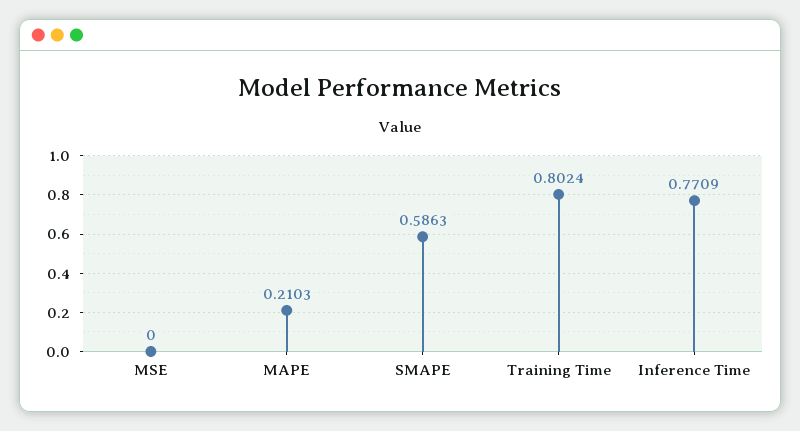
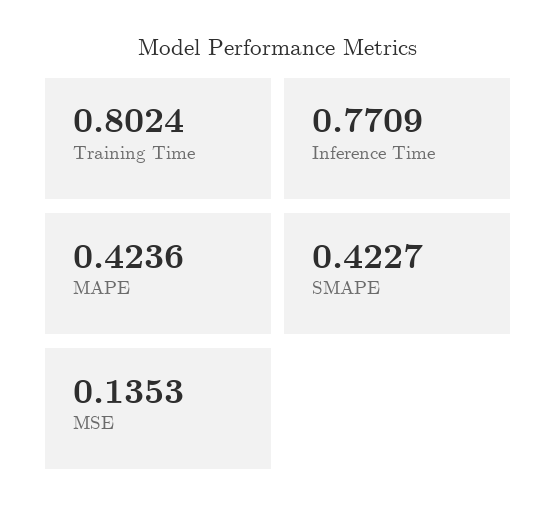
MSE: 0 -> 0.1353
MAPE: 0.2103 -> 0.4236
SMAPE: 0.5863 -> 0.4227

